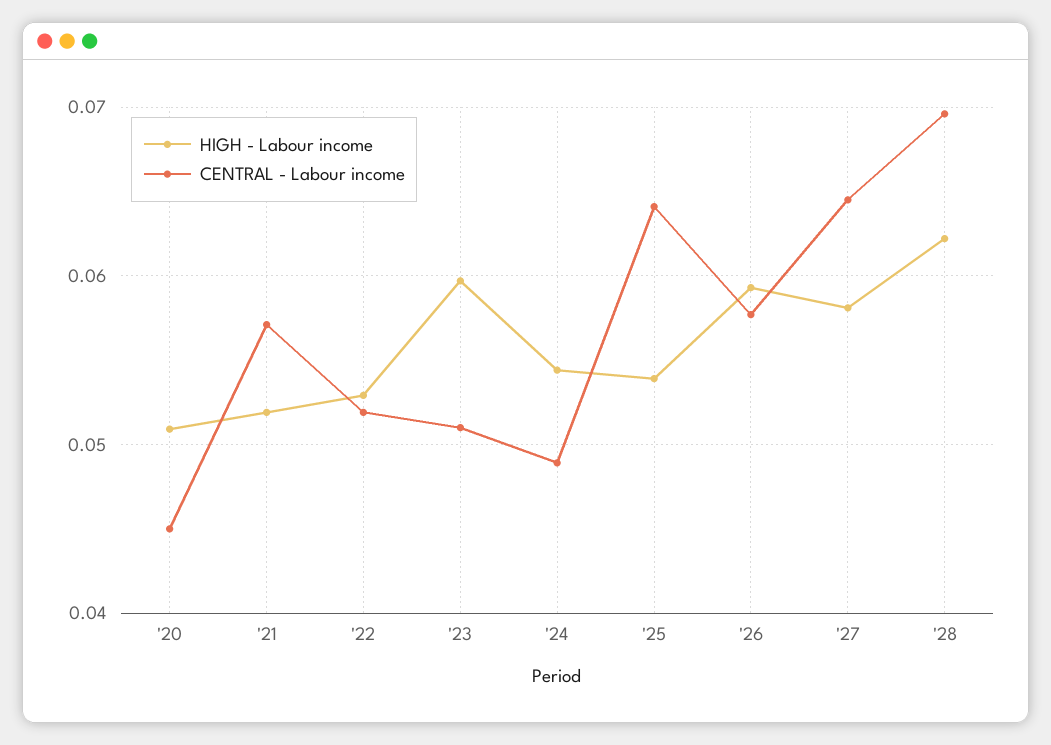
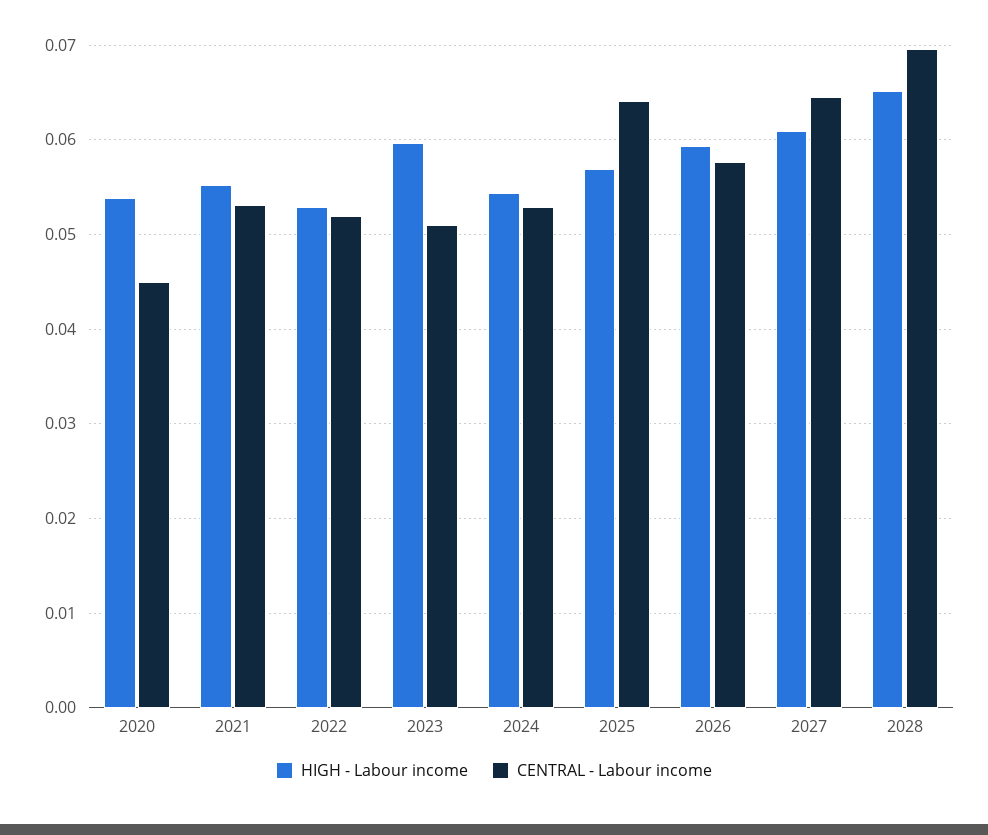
HIGH - Labour income, '20: 0.051 -> 0.054
HIGH - Labour income, '21: 0.052 -> 0.055
CENTRAL - Labour income, '21: 0.057 -> 0.053
CENTRAL - Labour income, '24: 0.049 -> 0.053
HIGH - Labour income, '25: 0.054 -> 0.057
HIGH - Labour income, '27: 0.058 -> 0.061
HIGH - Labour income, '28: 0.062 -> 0.065

